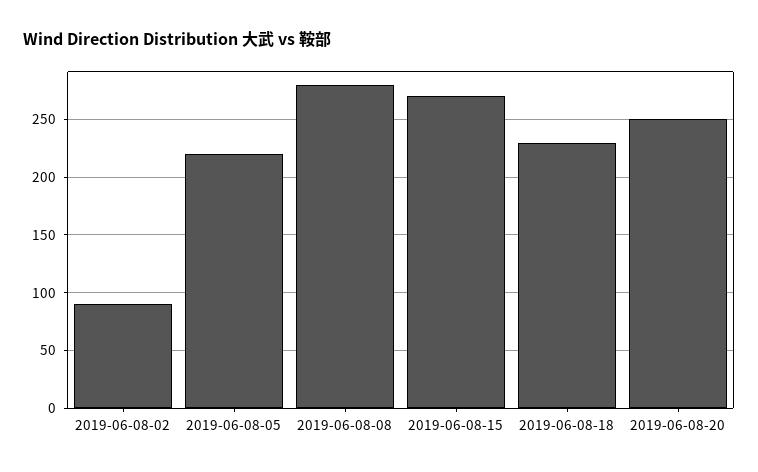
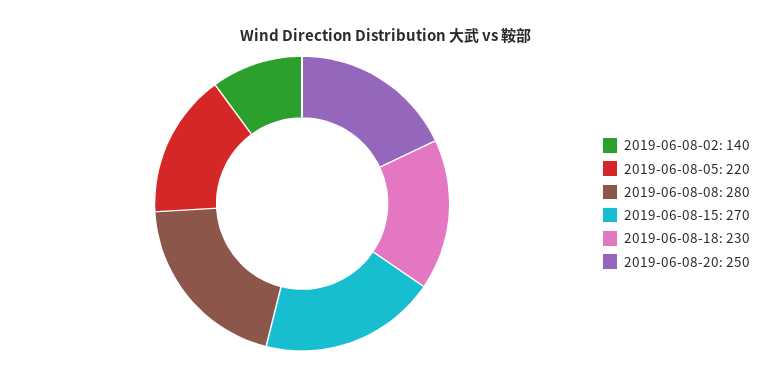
2019-06-08-02: 90 -> 140

